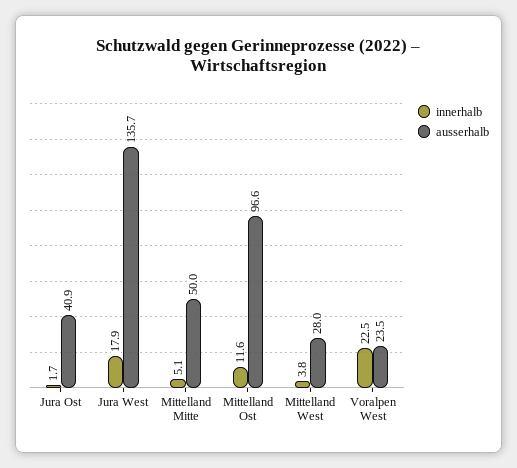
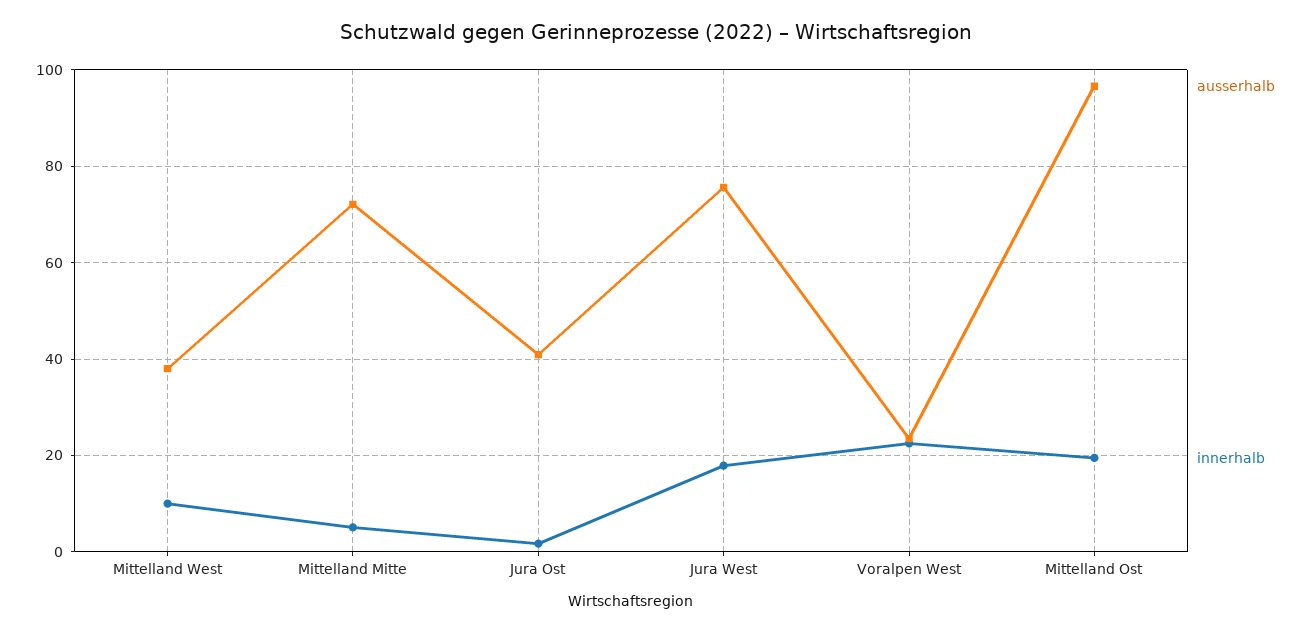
ausserhalb, Jura West: 135.7 -> 76
ausserhalb, Mittelland Mitte: 50 -> 72
innerhalb, Mittelland Ost: 11.6 -> 20
innerhalb, Mittelland West: 3.8 -> 10
ausserhalb, Mittelland West: 28 -> 38

